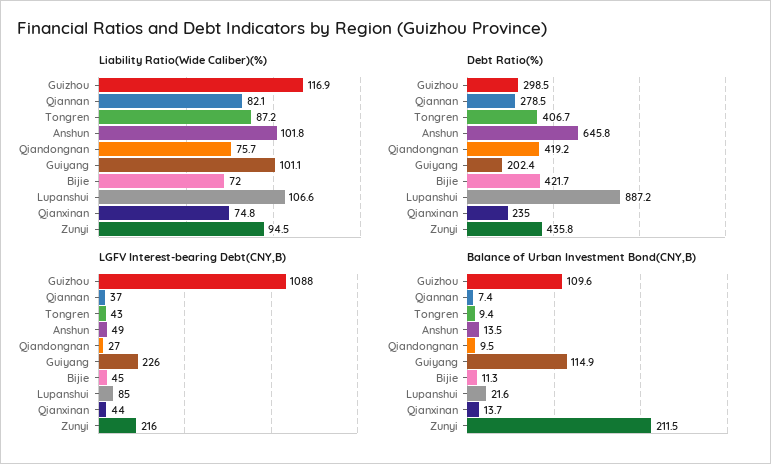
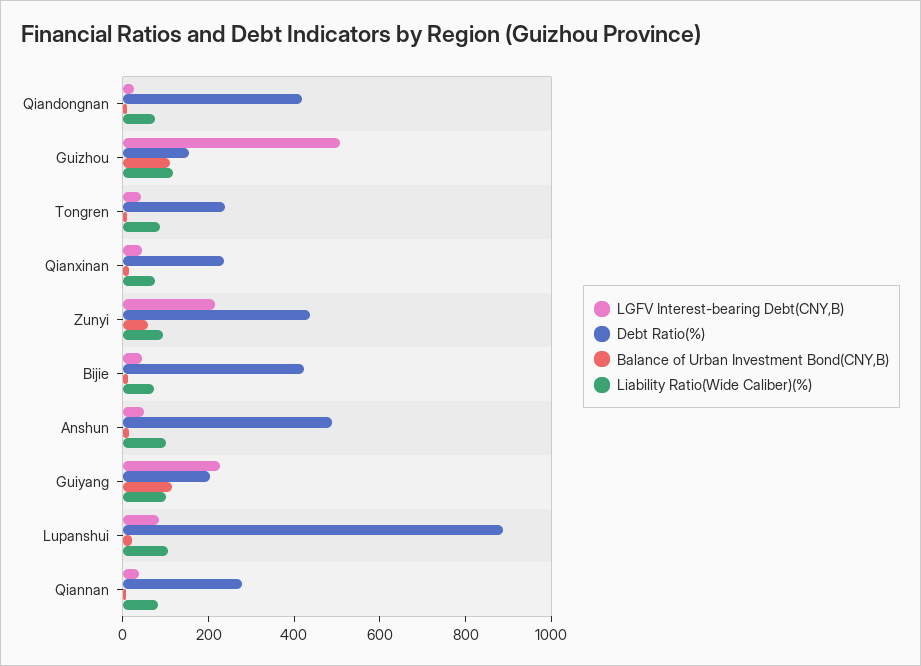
Debt Ratio(%), Guizhou: 298.5 -> 150
Debt Ratio(%), Tongren: 406.7 -> 250
Debt Ratio(%), Anshun: 645.8 -> 500
LGFV Interest-bearing Debt(CNY,B), Guizhou: 1088 -> 500
Balance of Urban Investment Bond(CNY,B), Zunyi: 211.5 -> 50

